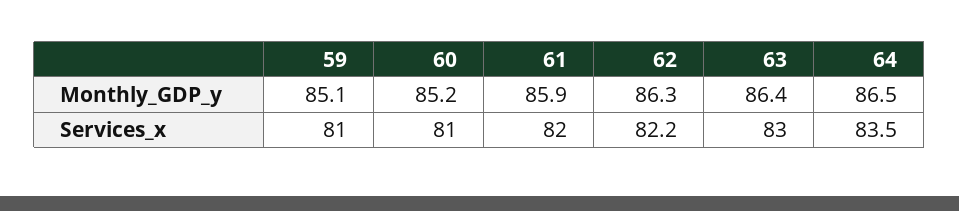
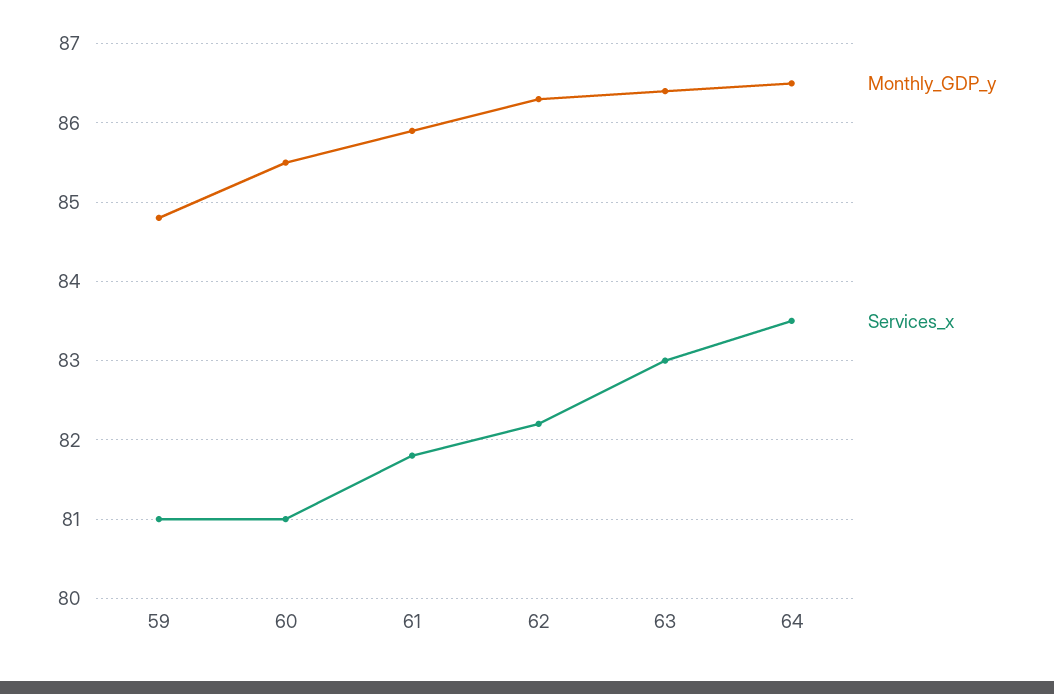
Monthly_GDP_y, 59: 85.1 -> 84.8
Monthly_GDP_y, 60: 85.2 -> 85.5
Services_x, 61: 82 -> 81.8

